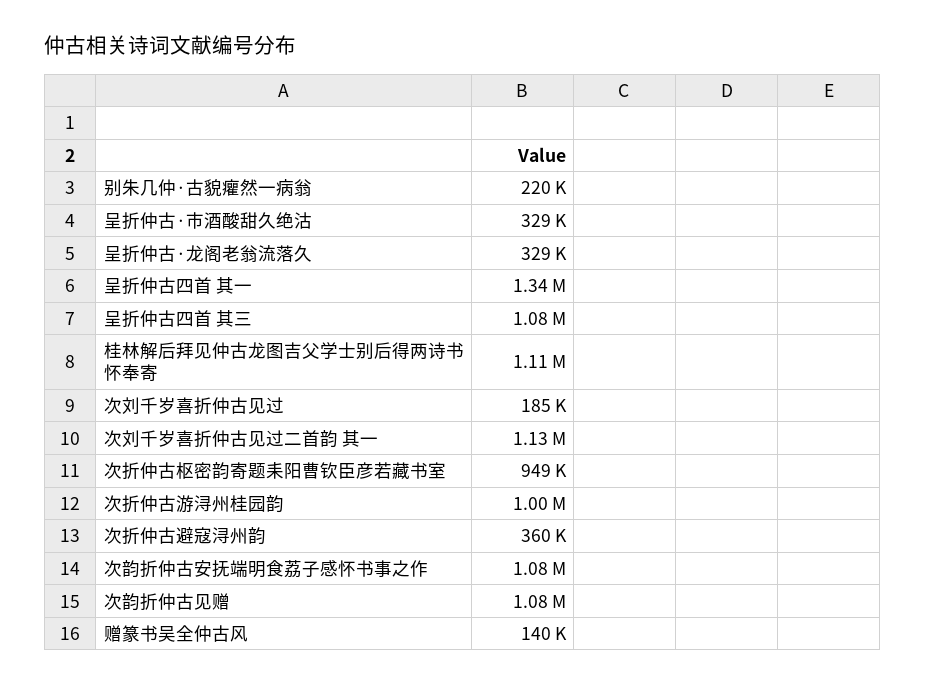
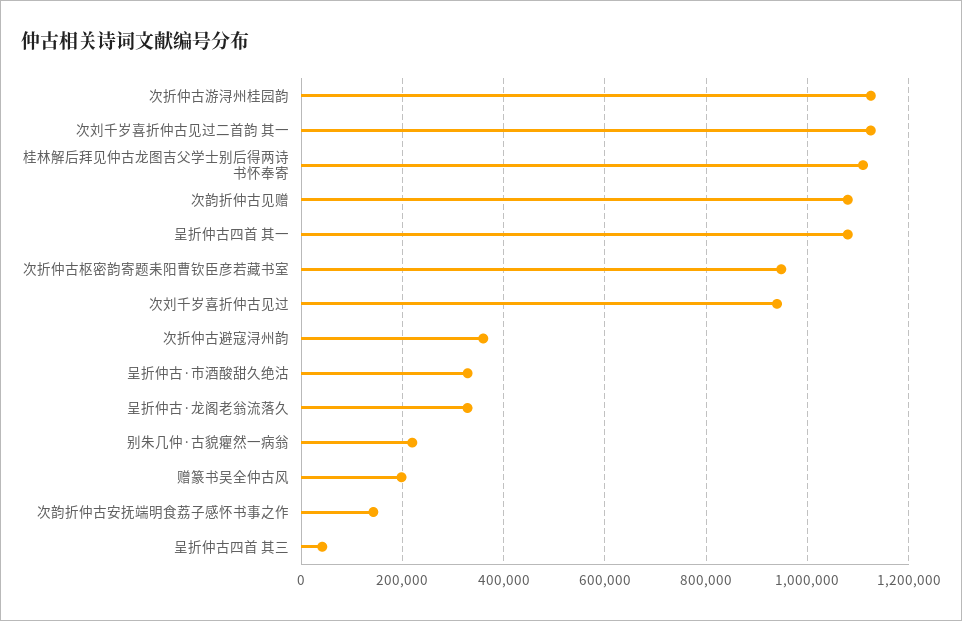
呈折仲古四首 其一: 1340000 -> 1080000
呈折仲古四首 其三: 1080000 -> 40000
次刘千岁喜折仲古见过: 185000 -> 940000
次折仲古游浔州桂园韵: 1000000 -> 1120000
次韵折仲古安抚端明食荔子感怀书事之作: 1080000 -> 140000
赠篆书吴全仲古风: 140000 -> 200000

